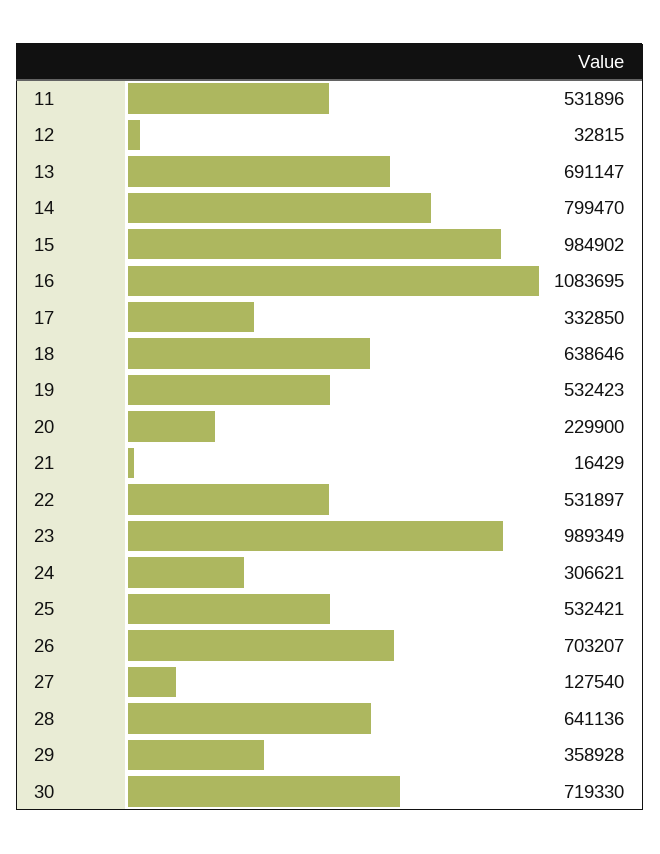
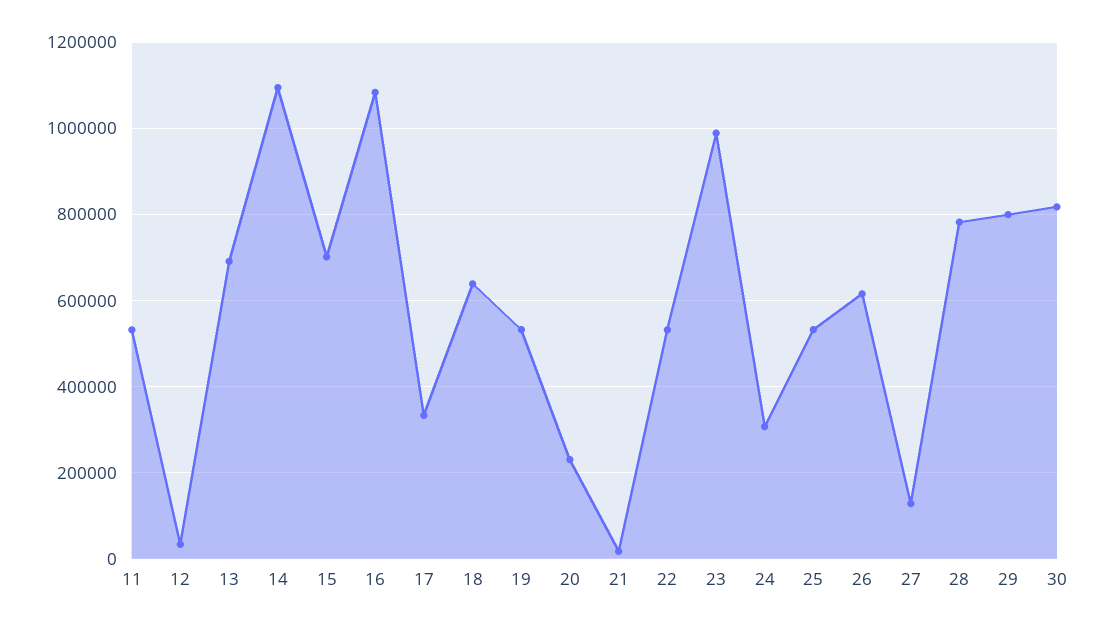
14: 799470 -> 1100000
15: 984902 -> 700000
26: 703207 -> 620000
28: 641136 -> 780000
29: 358928 -> 800000
30: 719330 -> 820000

